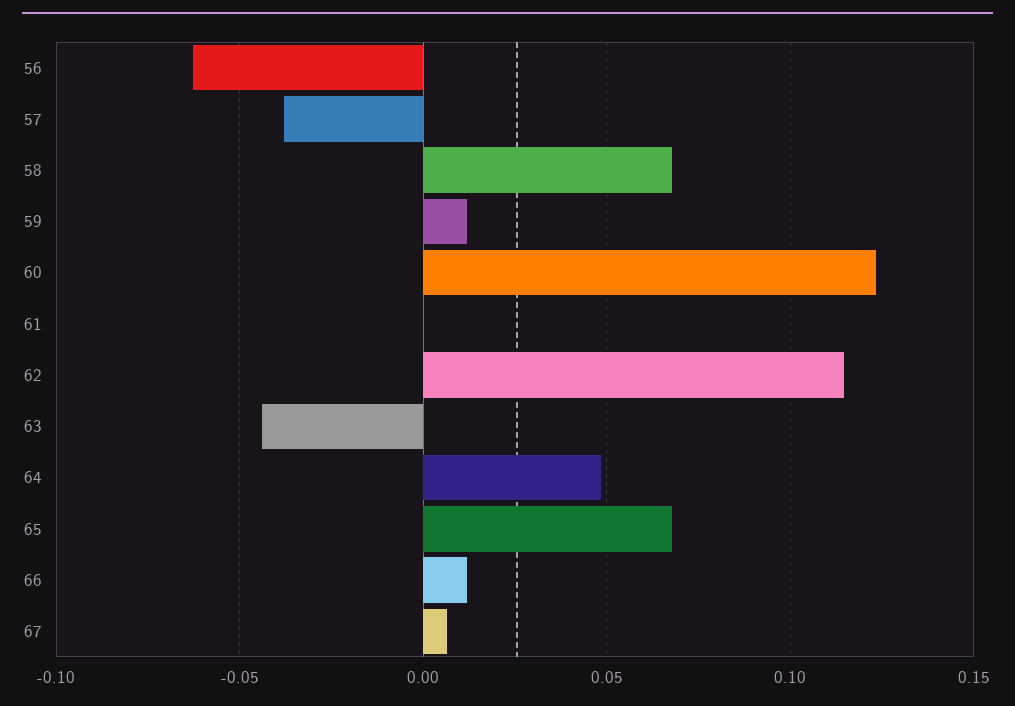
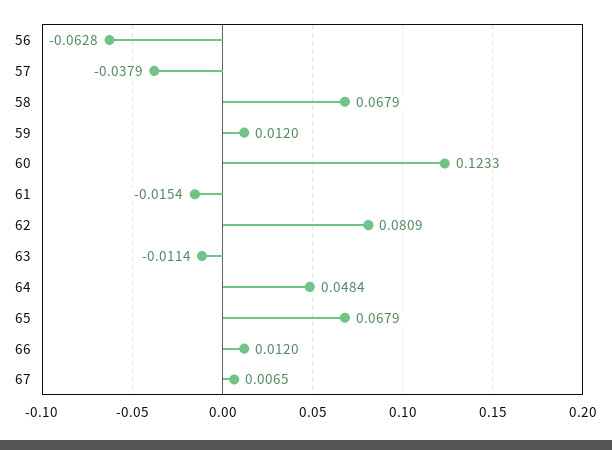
61: 0 -> -0.0154
62: 0.115 -> 0.0809
63: -0.045 -> -0.0114

